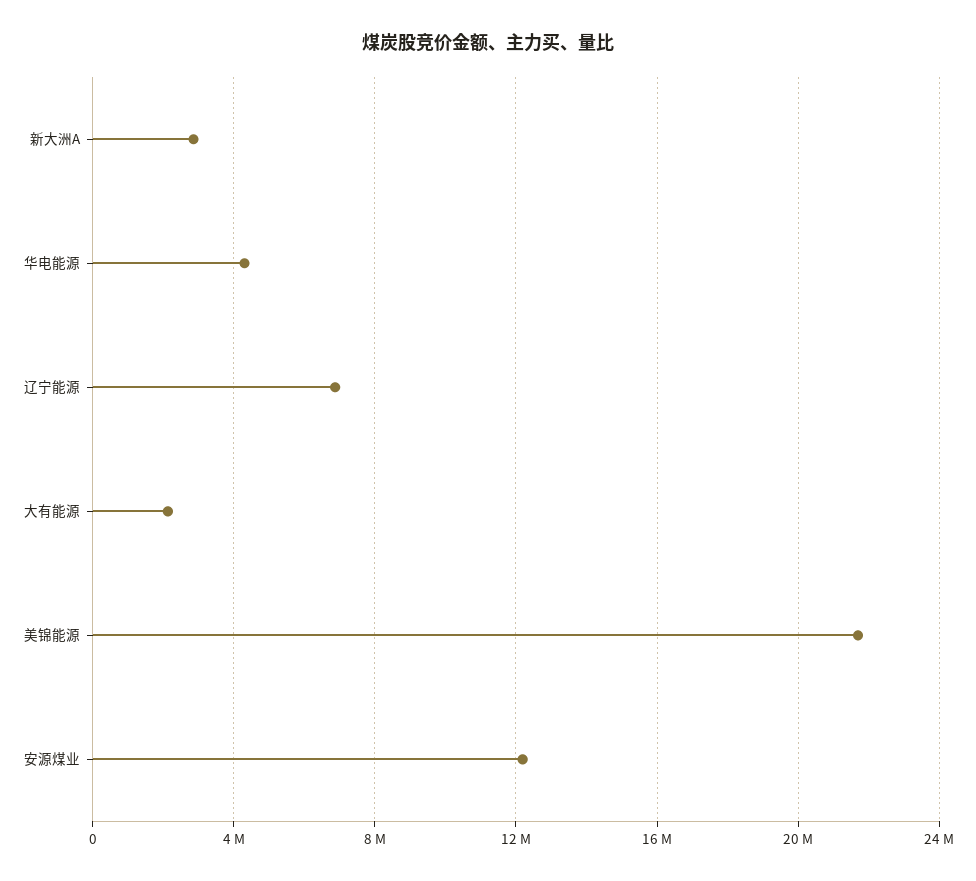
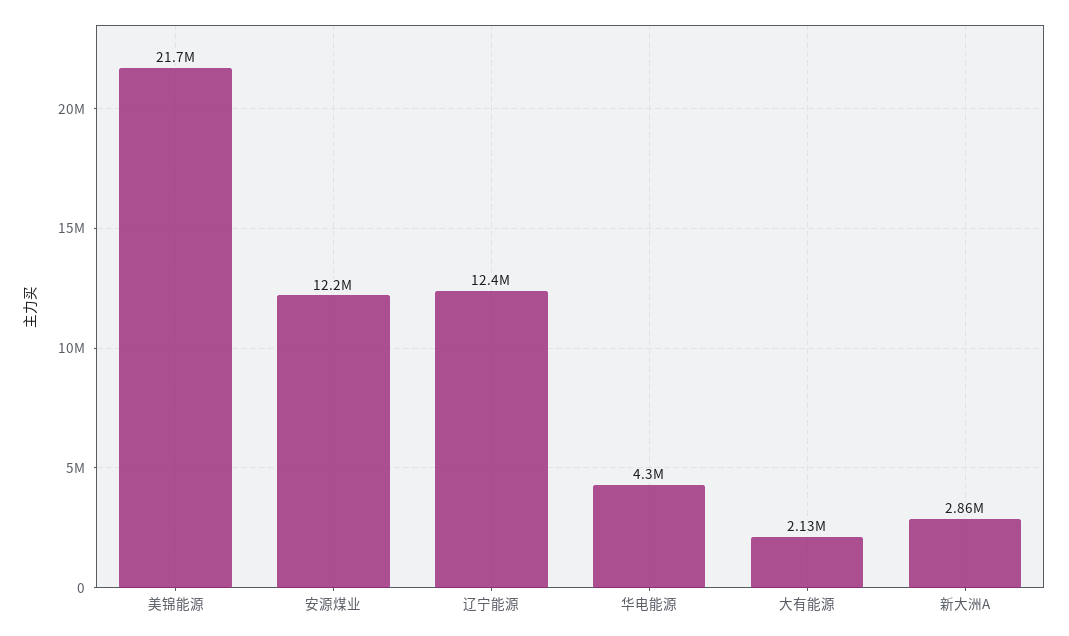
辽宁能源: 7000000 -> 12400000

